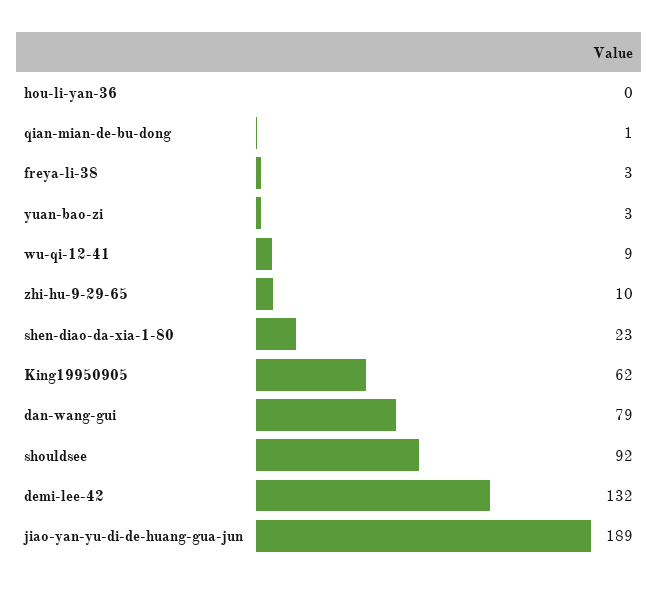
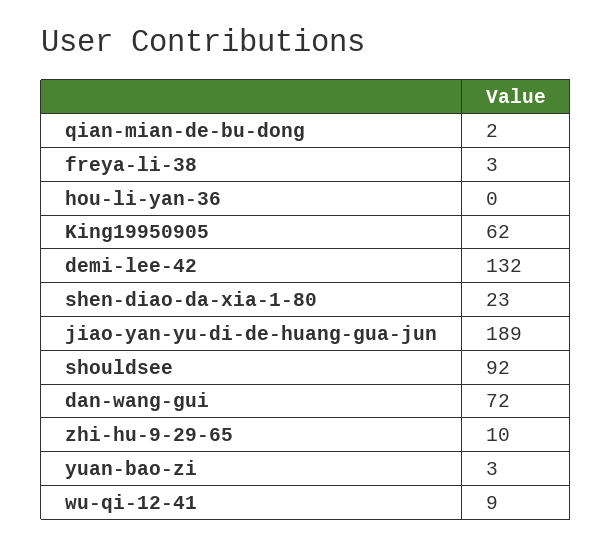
qian-mian-de-bu-dong: 1 -> 2
dan-wang-gui: 79 -> 72

